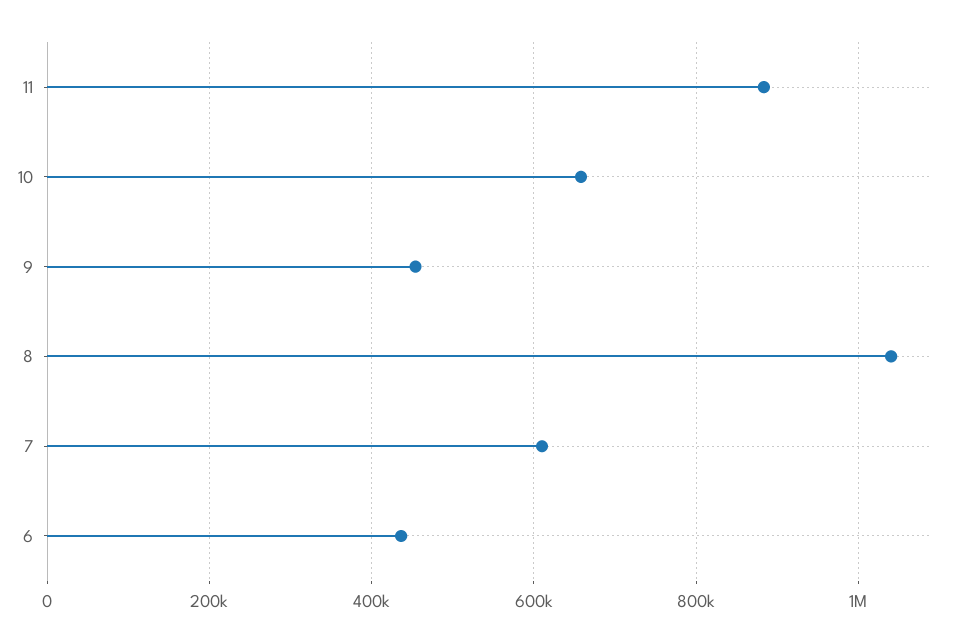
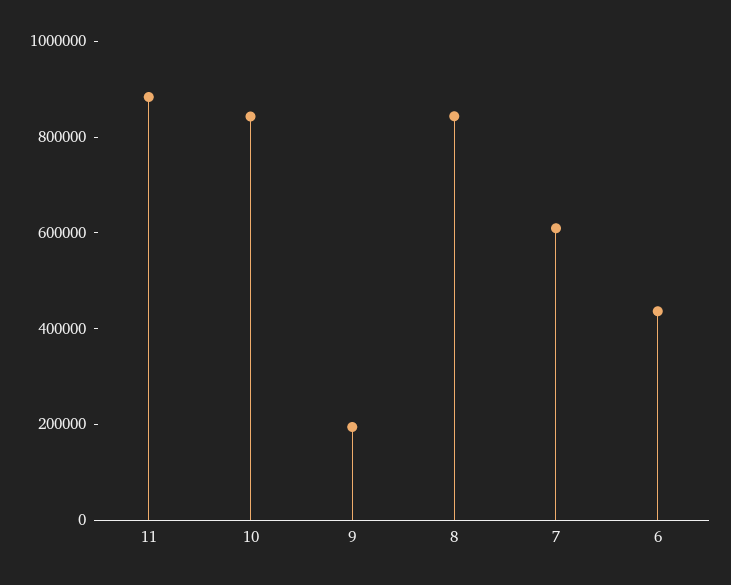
10: 660000 -> 850000
9: 460000 -> 200000
8: 1040000 -> 850000

